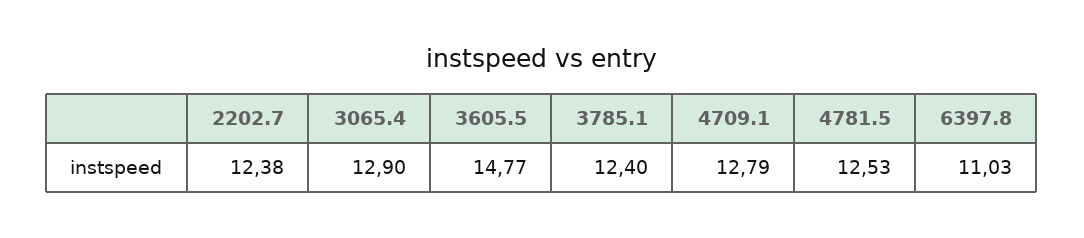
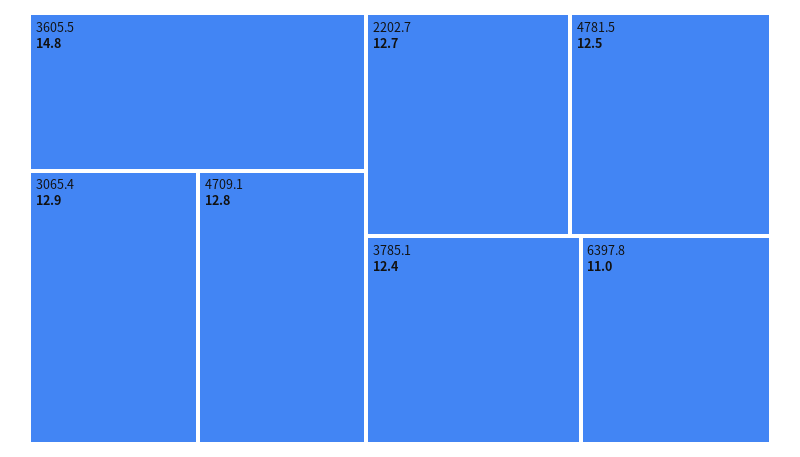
2202.7: 12.38 -> 12.7

